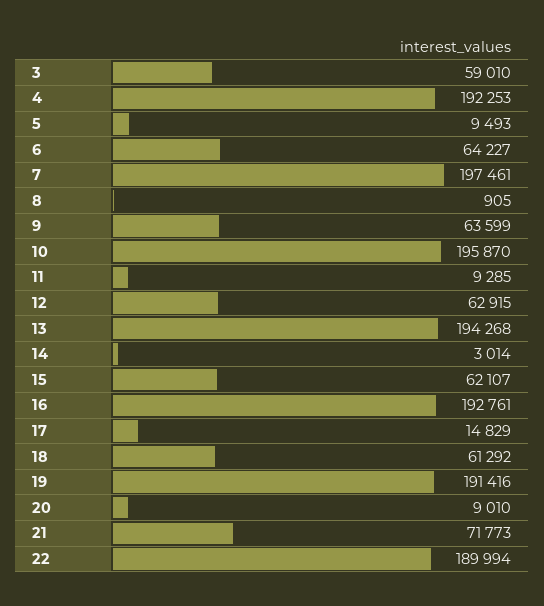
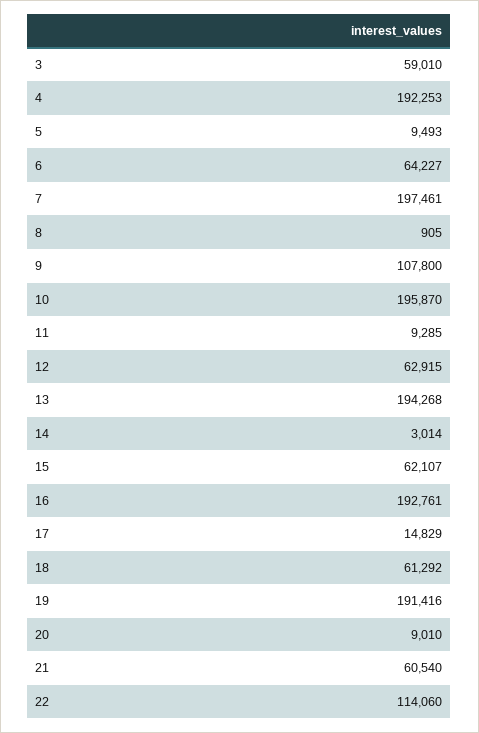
9: 63599 -> 107800
21: 71773 -> 60540
22: 189994 -> 114060

